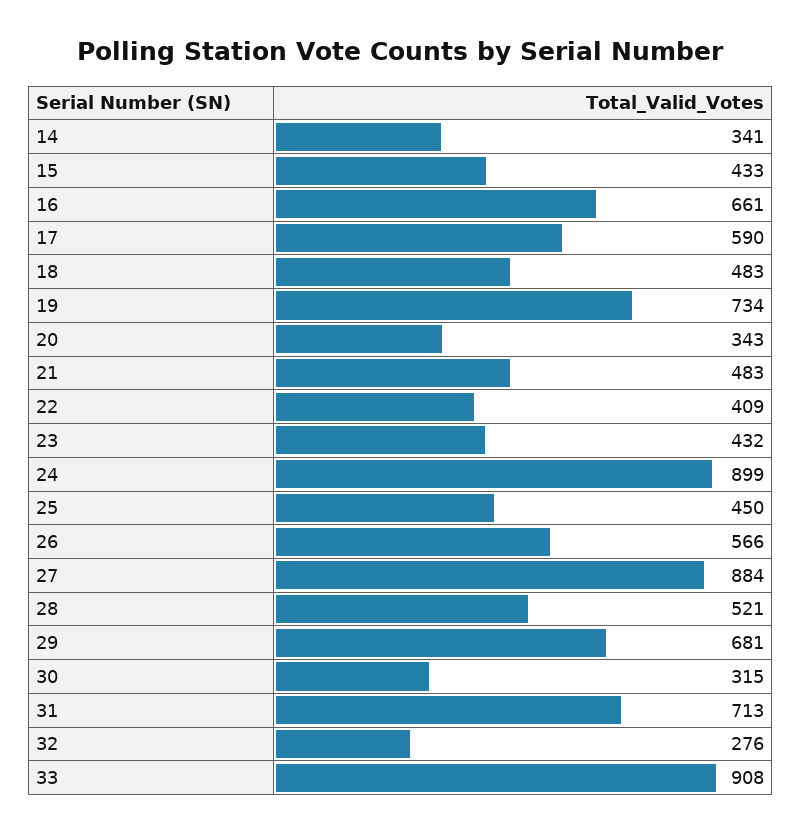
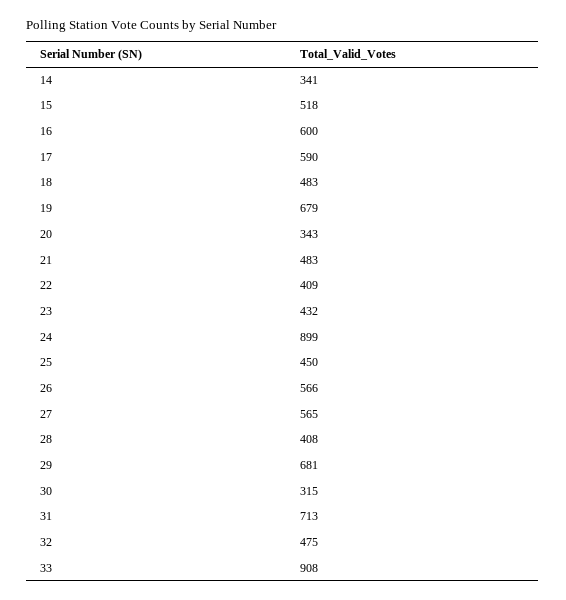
15: 433 -> 518
16: 661 -> 600
19: 734 -> 679
27: 884 -> 565
28: 521 -> 408
32: 276 -> 475

